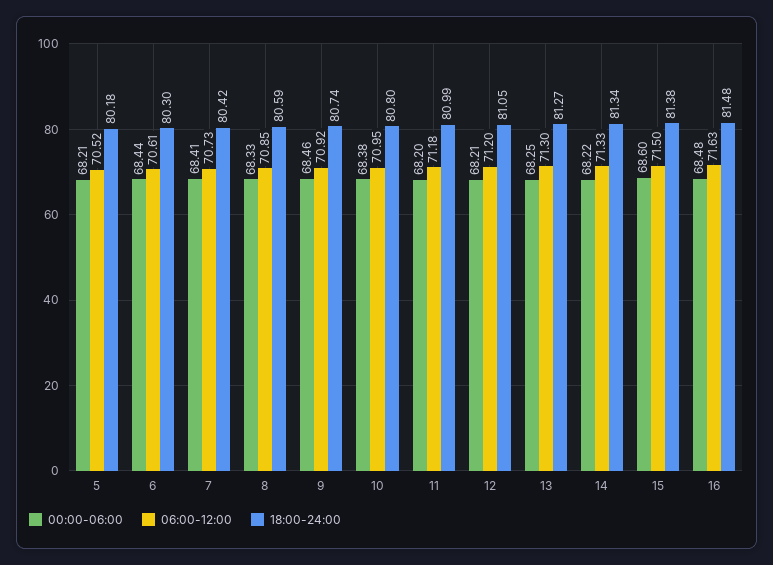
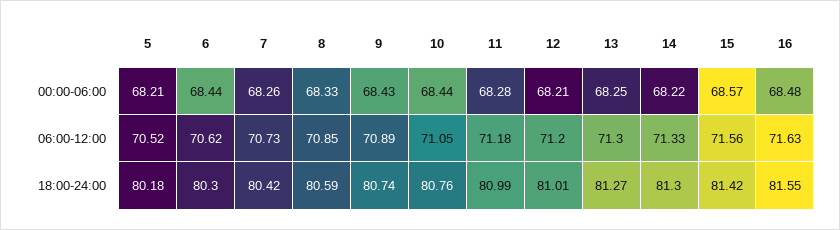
06:00-12:00, 6: 70.61 -> 70.62
00:00-06:00, 7: 68.41 -> 68.26
00:00-06:00, 9: 68.46 -> 68.43
06:00-12:00, 9: 70.92 -> 70.89
00:00-06:00, 10: 68.38 -> 68.44
06:00-12:00, 10: 70.95 -> 71.05
18:00-24:00, 10: 80.8 -> 80.76
00:00-06:00, 11: 68.2 -> 68.28
18:00-24:00, 12: 81.05 -> 81.01
18:00-24:00, 14: 81.34 -> 81.3
00:00-06:00, 15: 68.6 -> 68.57
06:00-12:00, 15: 71.5 -> 71.56
18:00-24:00, 15: 81.38 -> 81.42
18:00-24:00, 16: 81.48 -> 81.55

